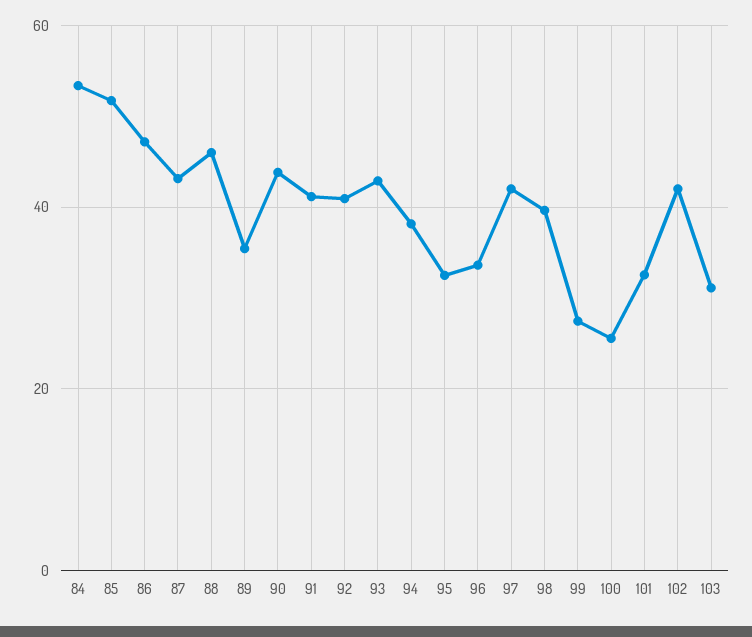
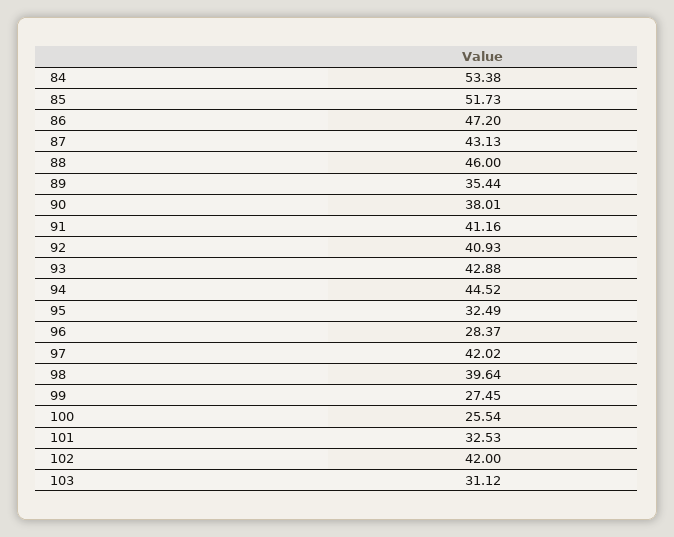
90: 44 -> 38.01
94: 38 -> 44.52
96: 34 -> 28.37

